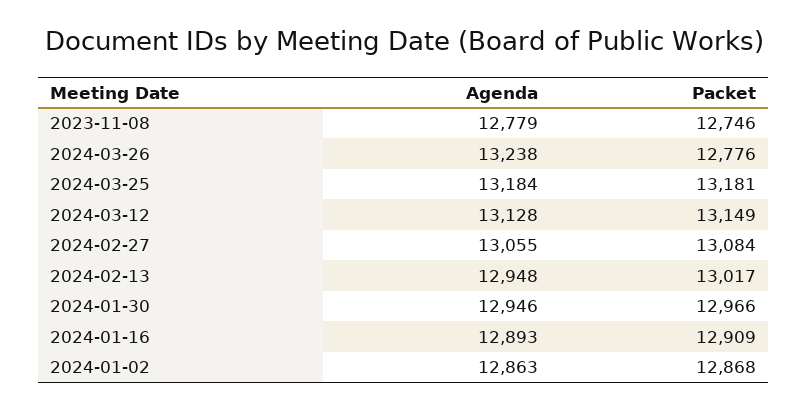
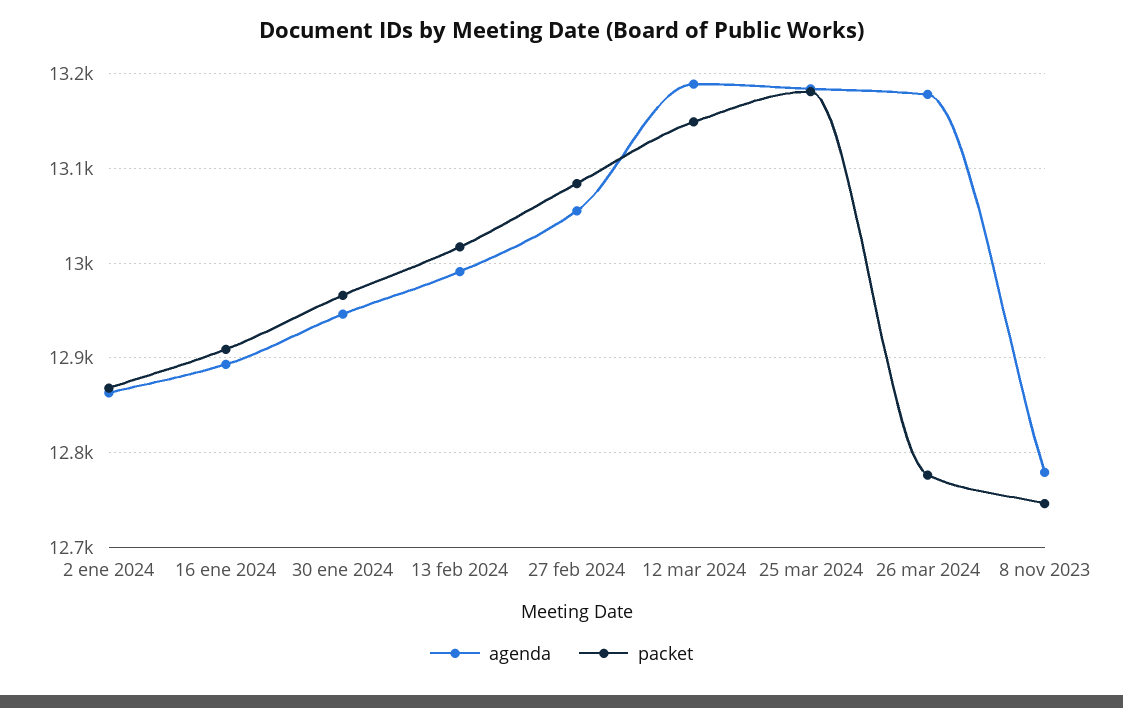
Agenda, 2024-03-26: 13238 -> 13180
Agenda, 2024-03-12: 13128 -> 13190
Agenda, 2024-02-13: 12948 -> 12990

